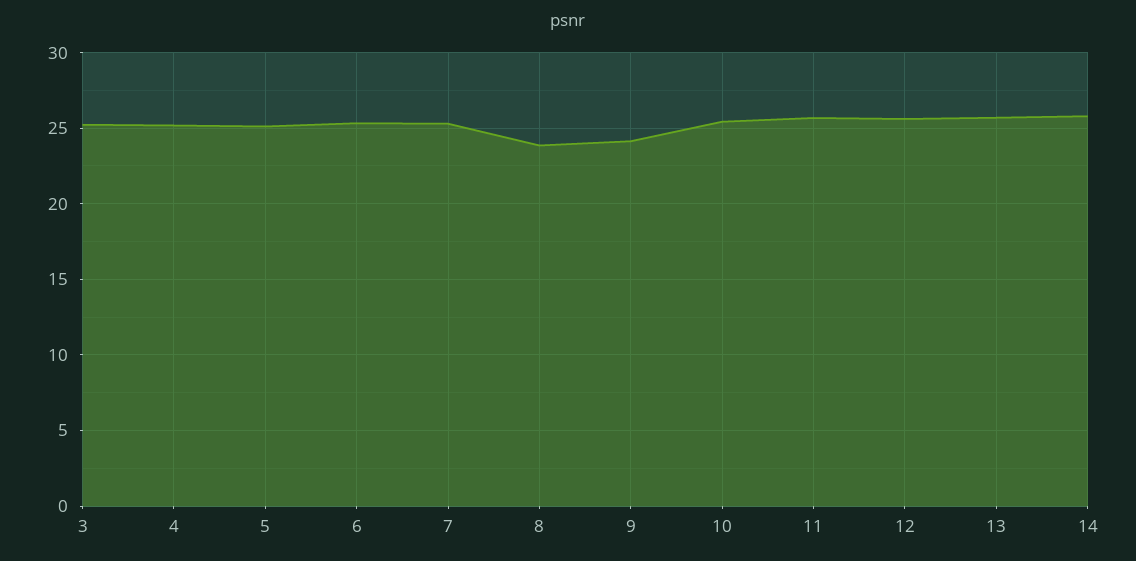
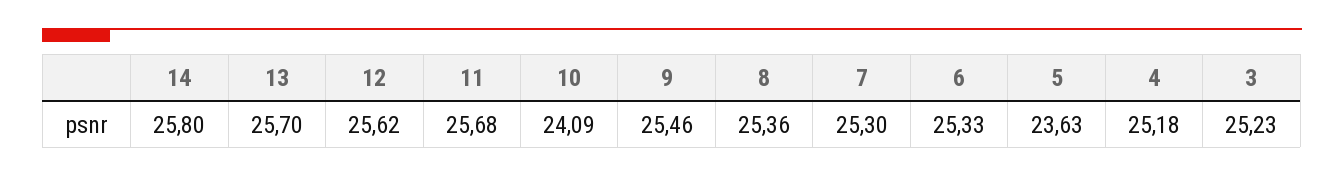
5: 25 -> 23.63
8: 24 -> 25.36
9: 24 -> 25.46
10: 25.5 -> 24.09

